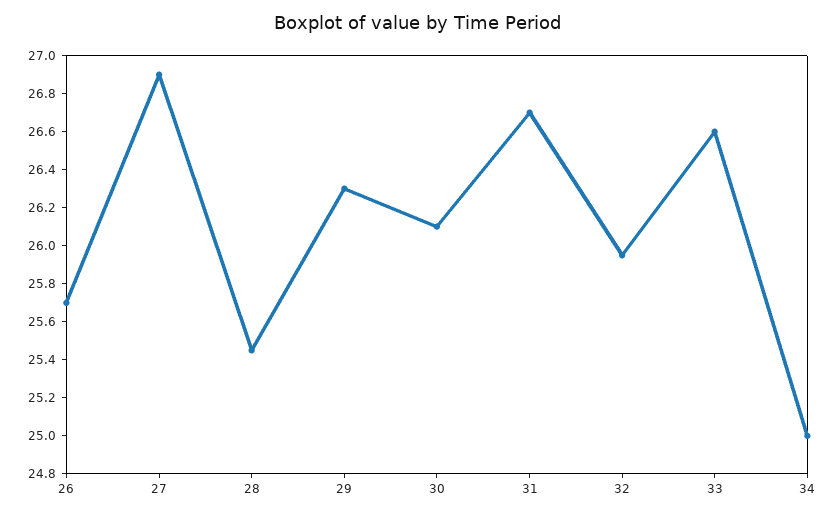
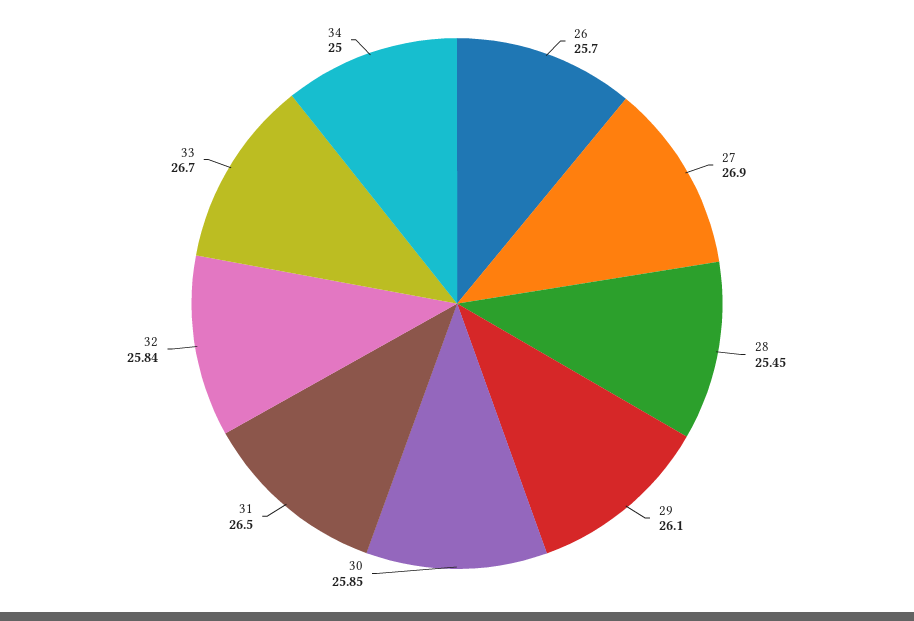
29: 26.3 -> 26.1
30: 26.1 -> 25.85
31: 26.7 -> 26.5
32: 25.95 -> 25.84
33: 26.6 -> 26.7

